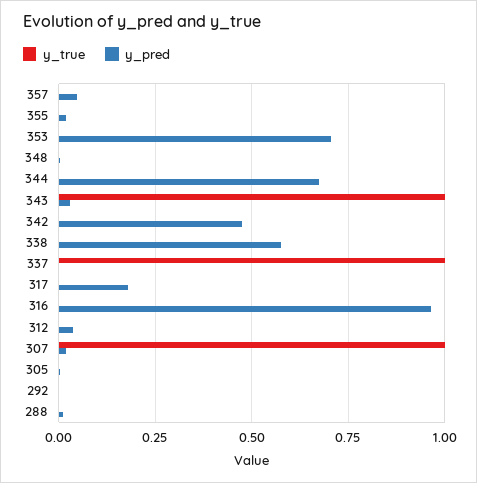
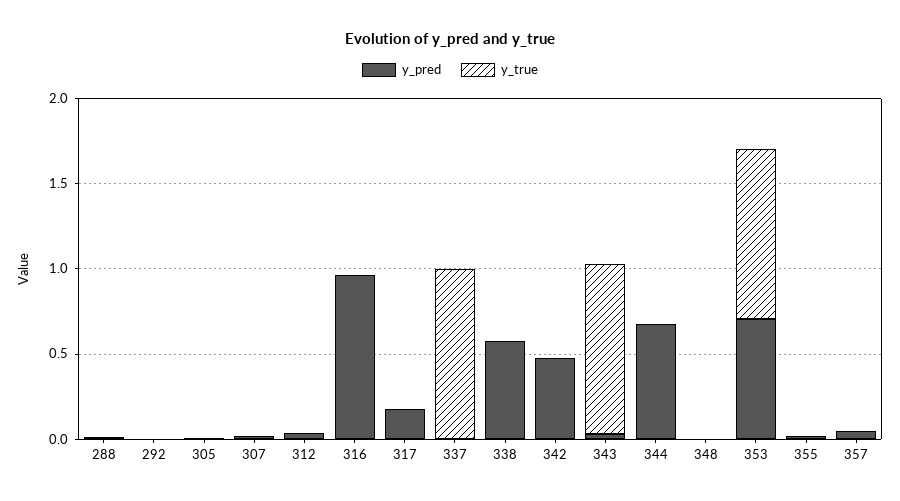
y_true, 353: 0 -> 1
y_true, 307: 1 -> 0

